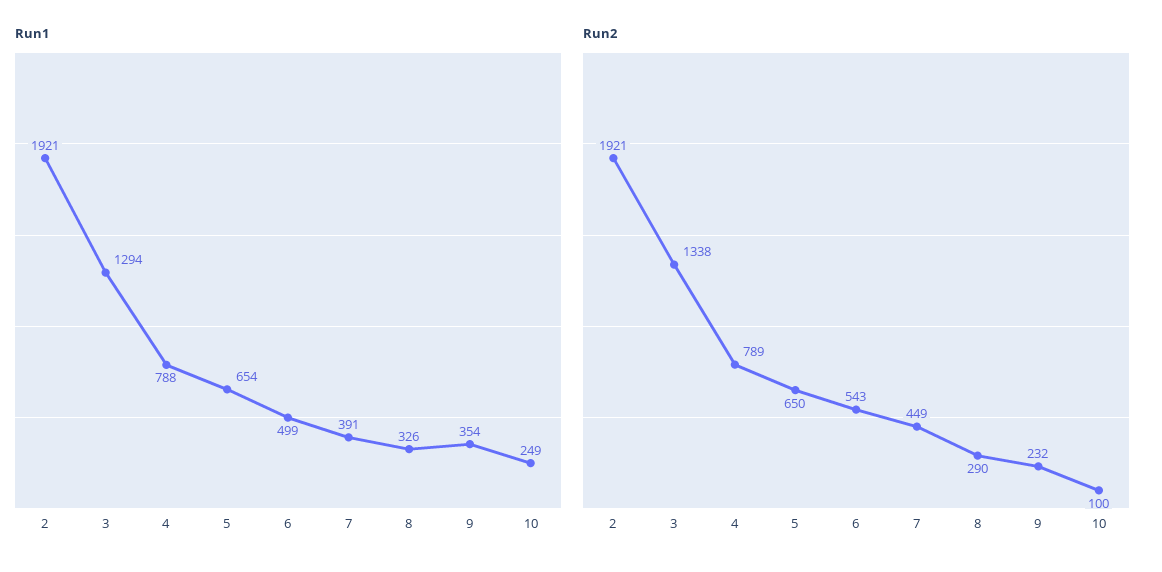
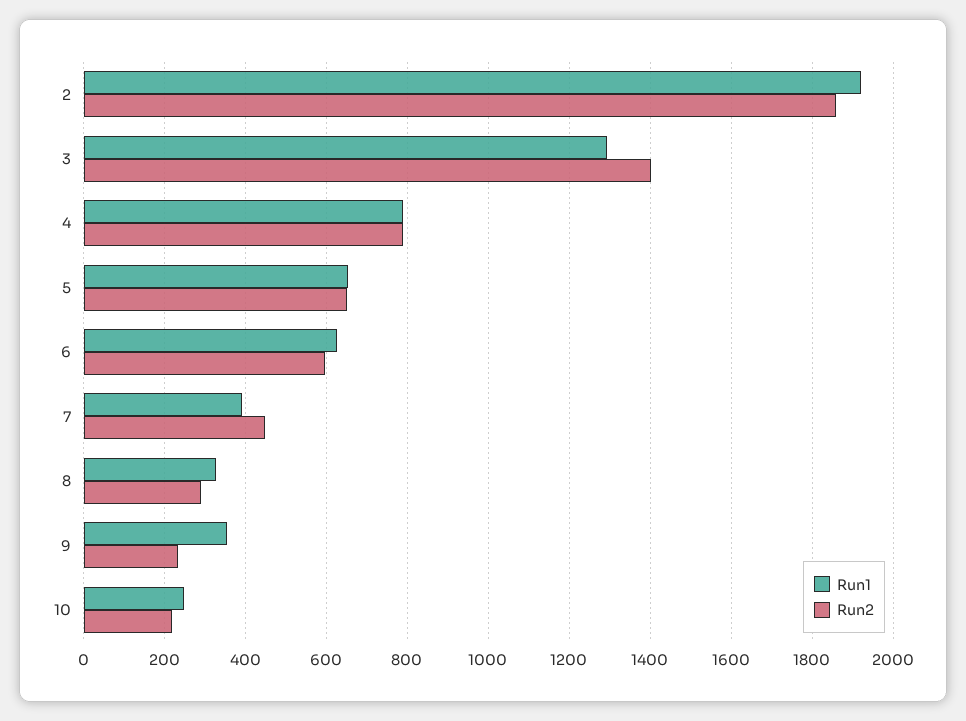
Run1, 6: 499 -> 620
Run2, 2: 1921 -> 1860
Run2, 3: 1338 -> 1400
Run2, 6: 543 -> 600
Run2, 10: 100 -> 220

